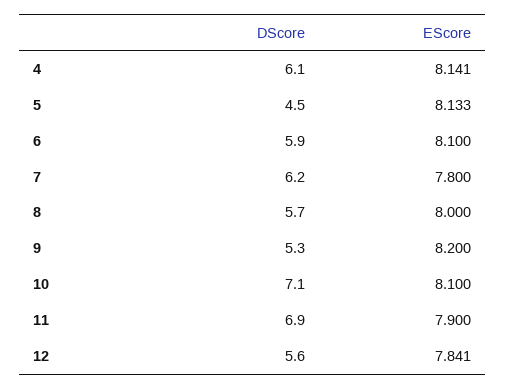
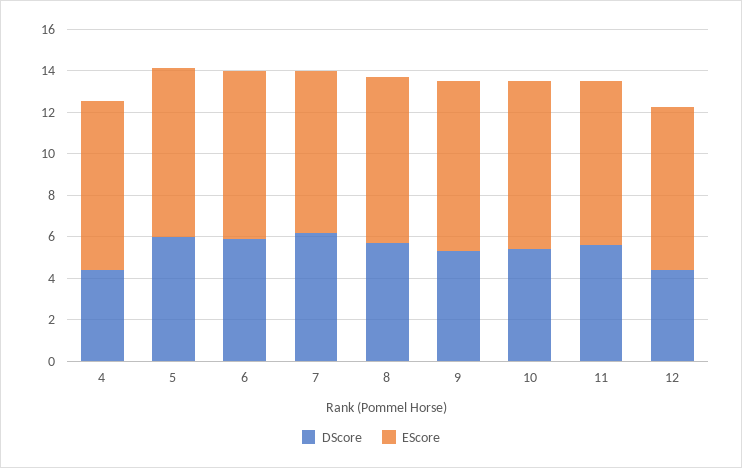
DScore, 4: 6.1 -> 4.5
DScore, 5: 4.5 -> 6
DScore, 10: 7.1 -> 5.5
DScore, 11: 6.9 -> 5.5
DScore, 12: 5.6 -> 4.5

